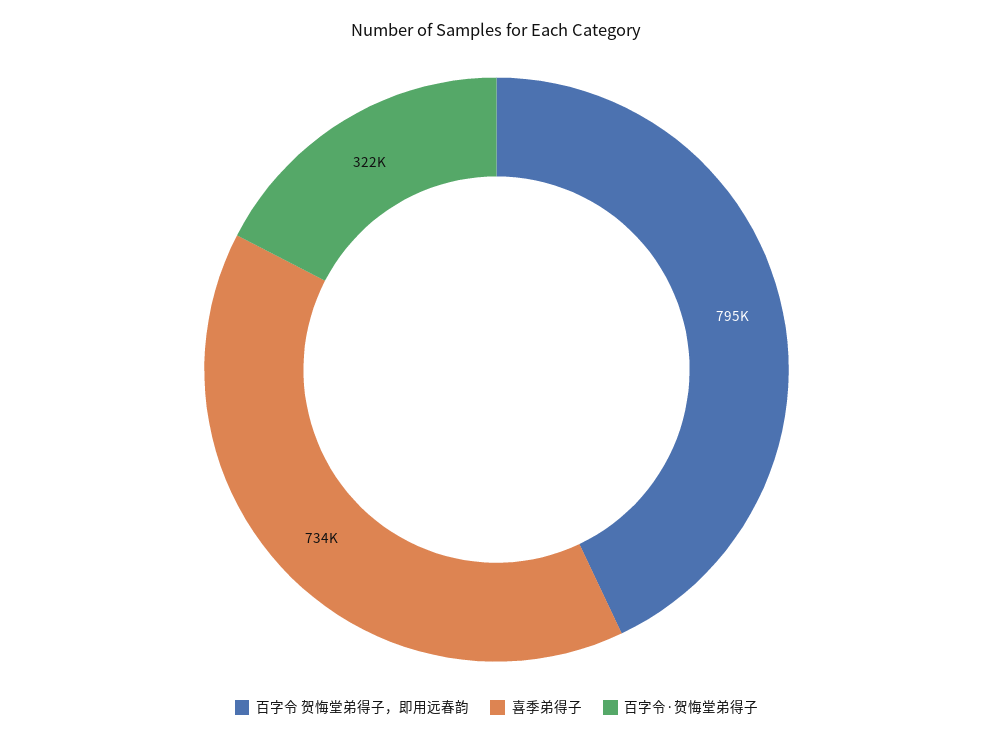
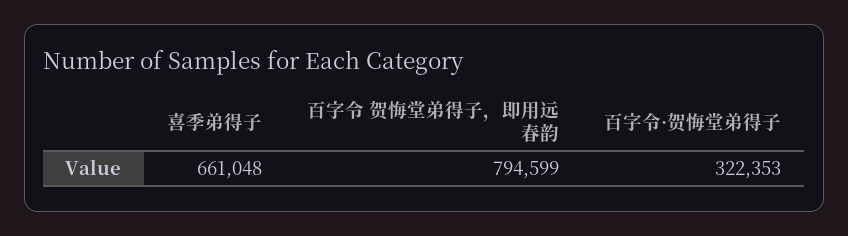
喜季弟得子: 734000 -> 661048

